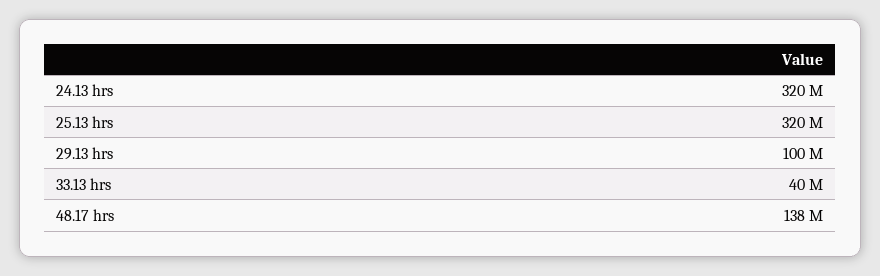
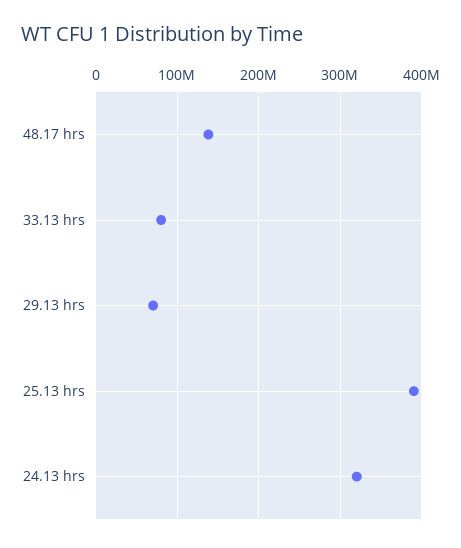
25.13 hrs: 320000000 -> 390000000
29.13 hrs: 100000000 -> 70000000
33.13 hrs: 40000000 -> 80000000

